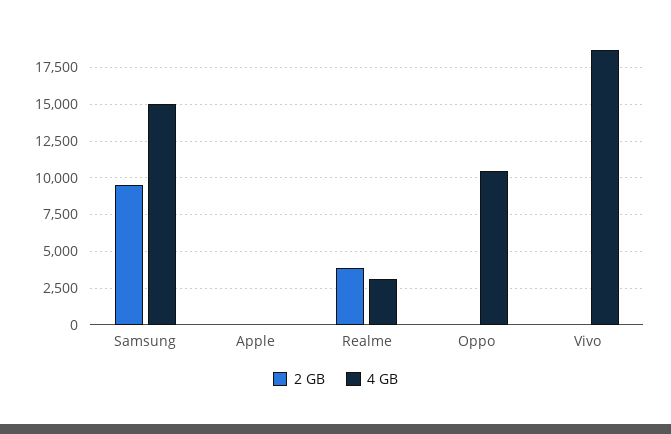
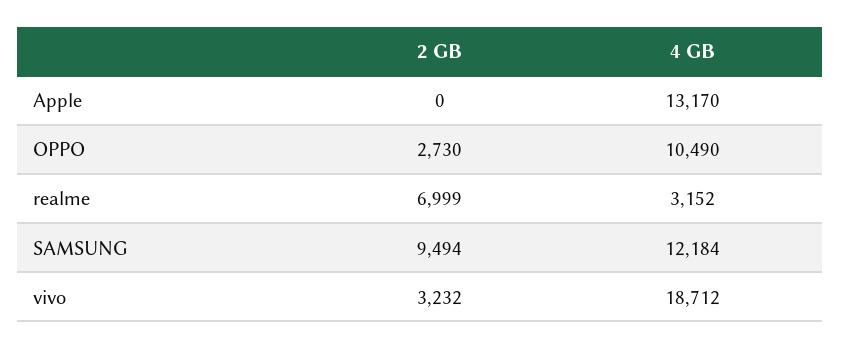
4 GB, Samsung: 15000 -> 12184
4 GB, Apple: 0 -> 13170
2 GB, Realme: 4000 -> 6999
2 GB, Oppo: 0 -> 2730
2 GB, Vivo: 0 -> 3232

